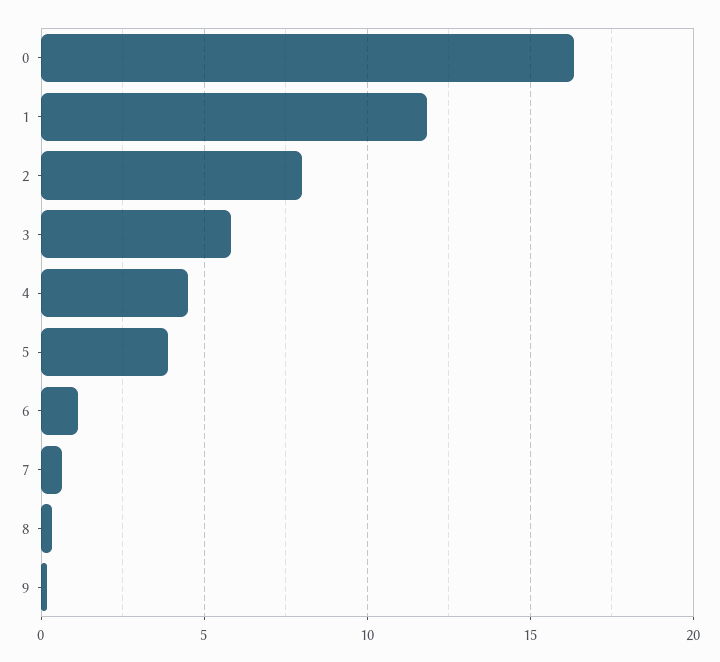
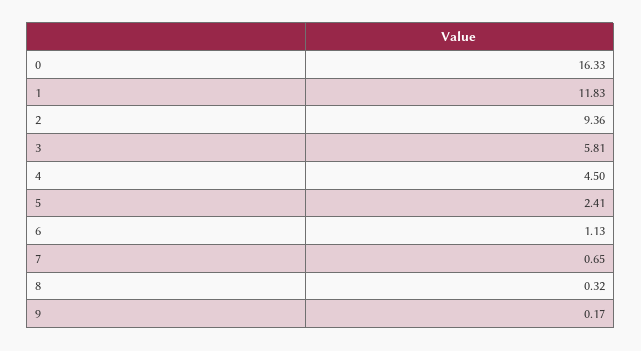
2: 8 -> 9.36
5: 4 -> 2.41

